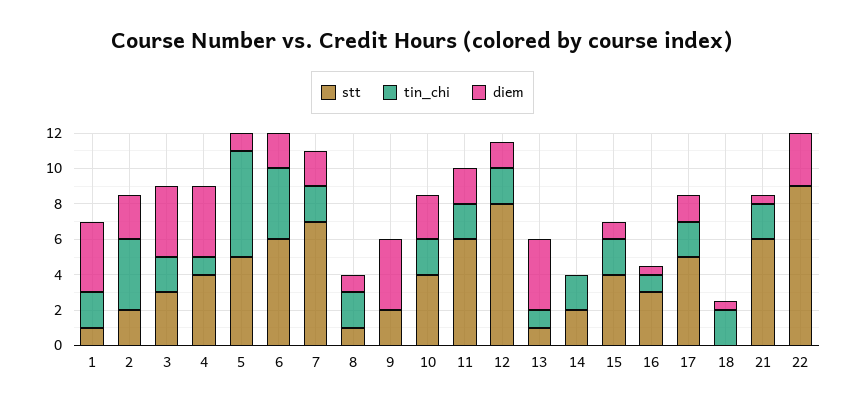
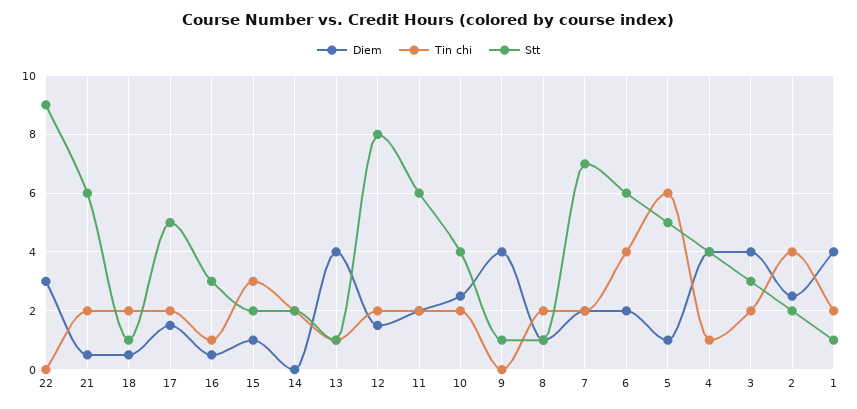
stt, 9: 2 -> 1
stt, 15: 4 -> 2
tin_chi, 15: 2 -> 3
stt, 18: 0 -> 1

